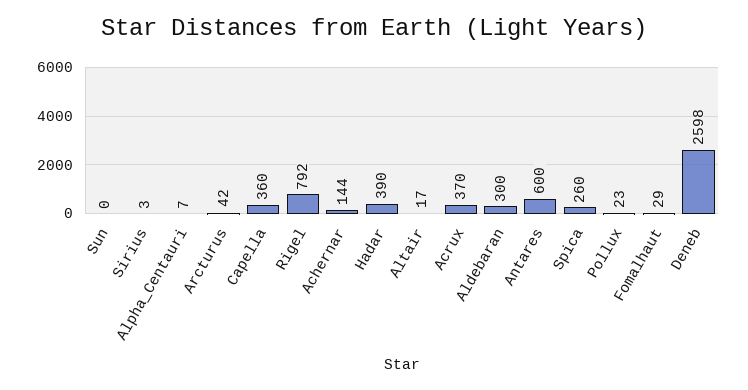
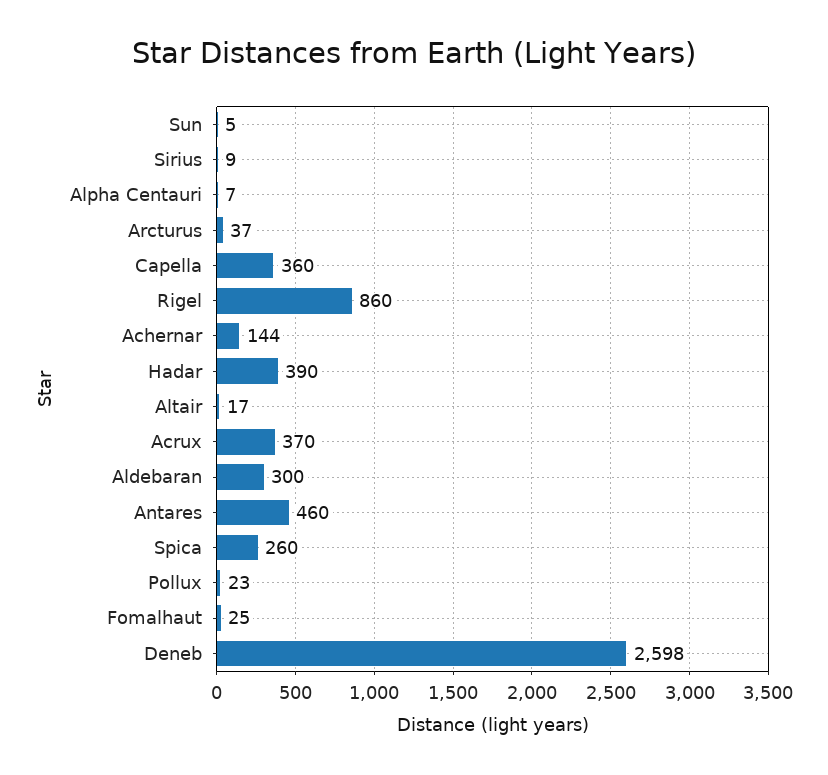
Sun: 0 -> 5
Sirius: 3 -> 9
Arcturus: 42 -> 37
Rigel: 792 -> 860
Antares: 600 -> 460
Fomalhaut: 29 -> 25

